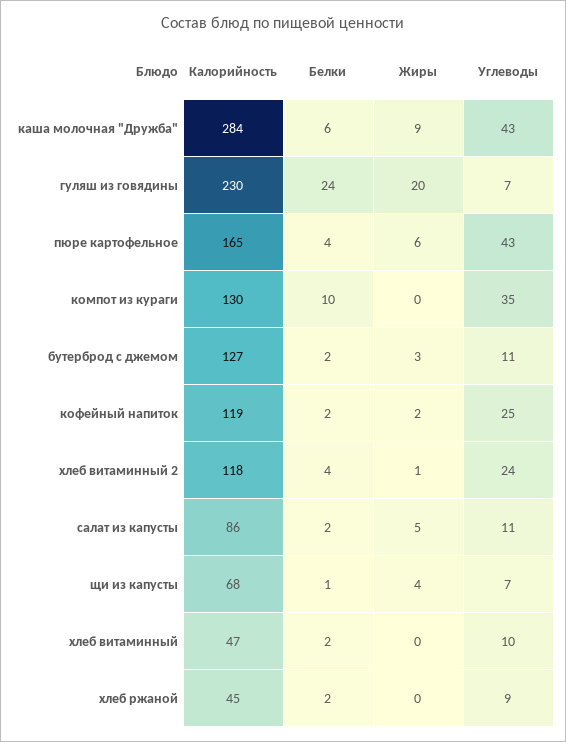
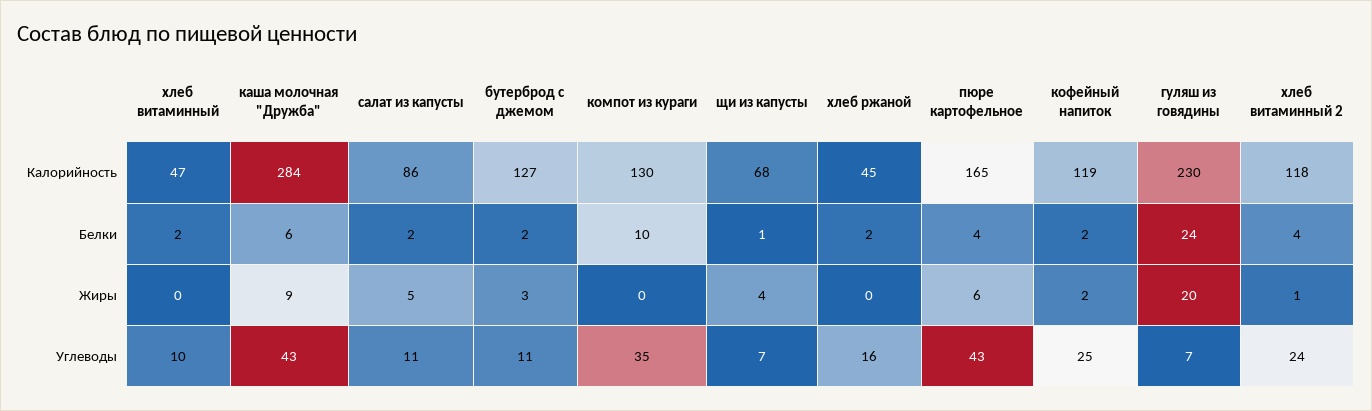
Углеводы, хлеб ржаной: 9 -> 16

